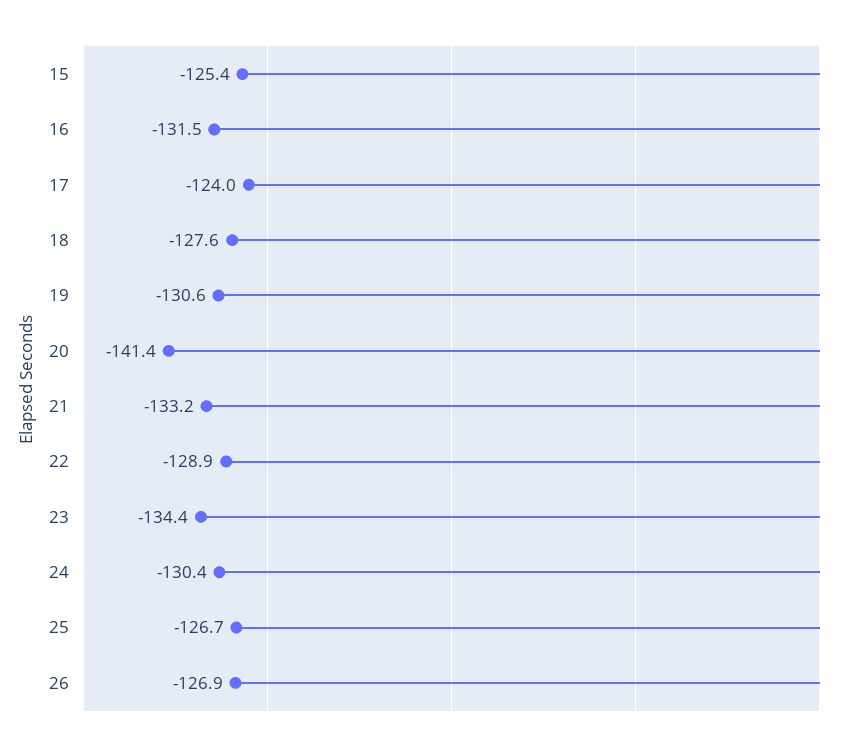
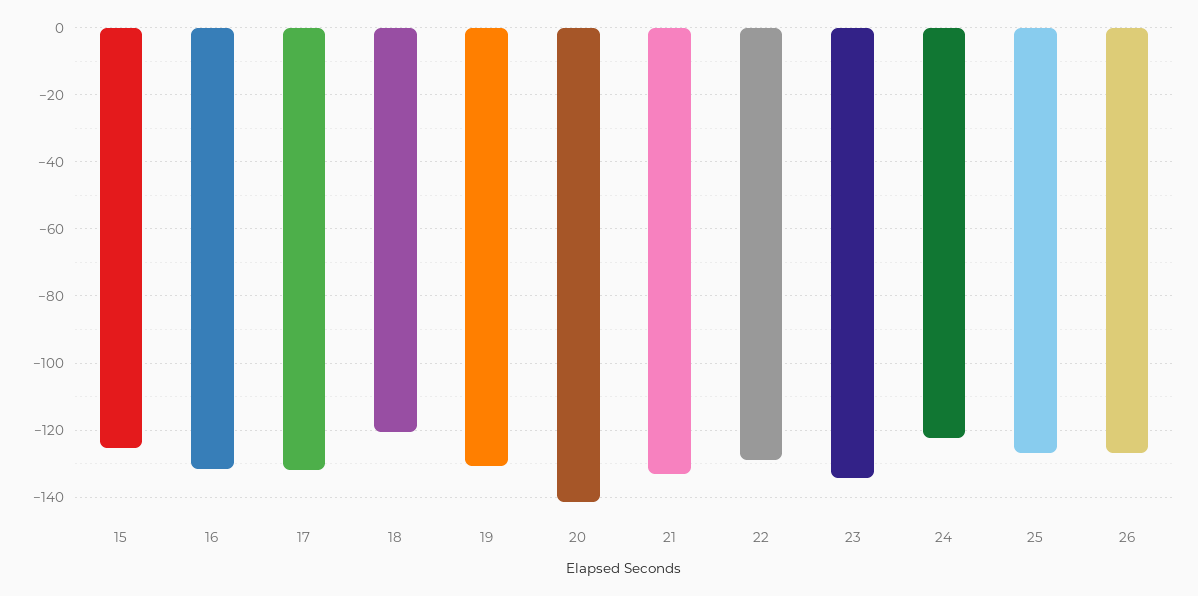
17: -124 -> -132
18: -127.6 -> -120
24: -130.4 -> -122

